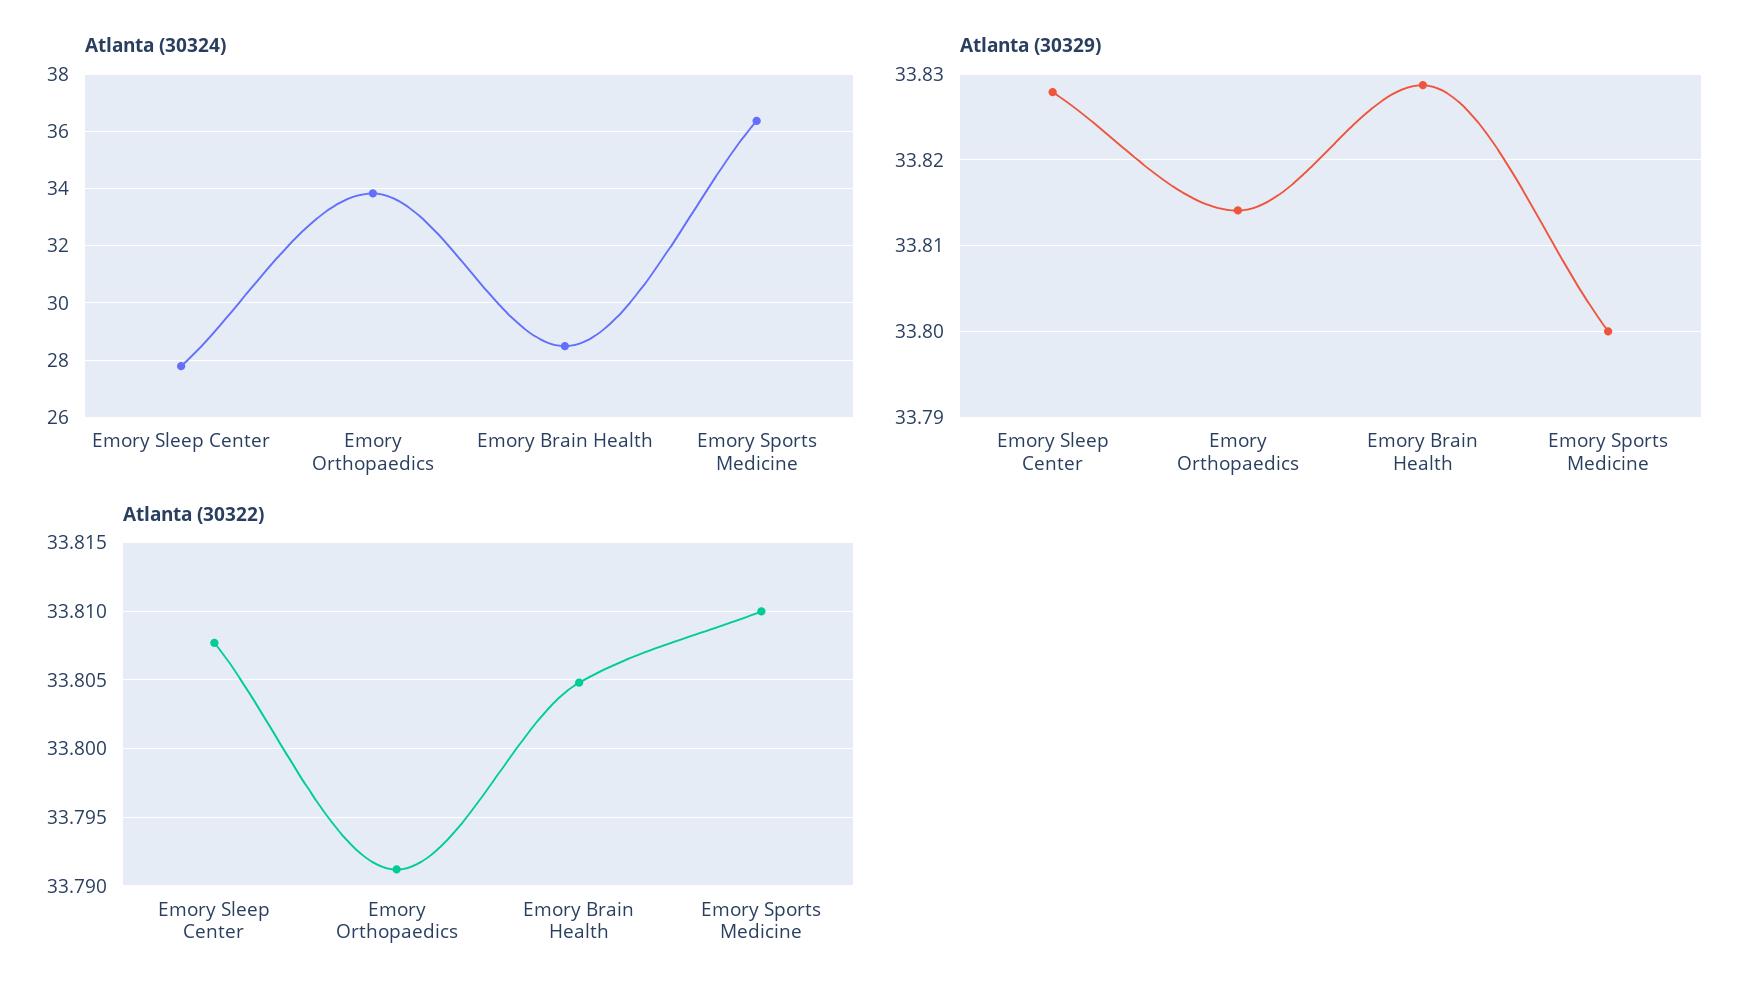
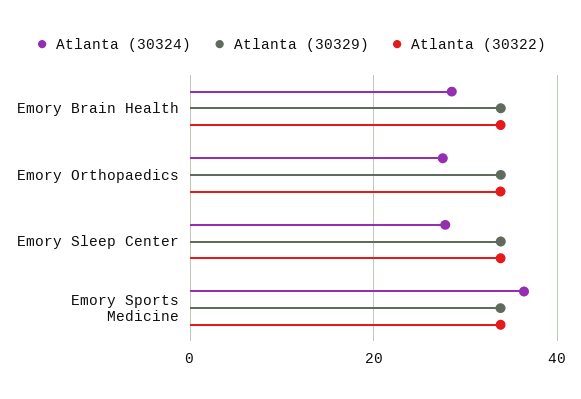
Atlanta (30324), Emory Orthopaedics: 33.75 -> 28

